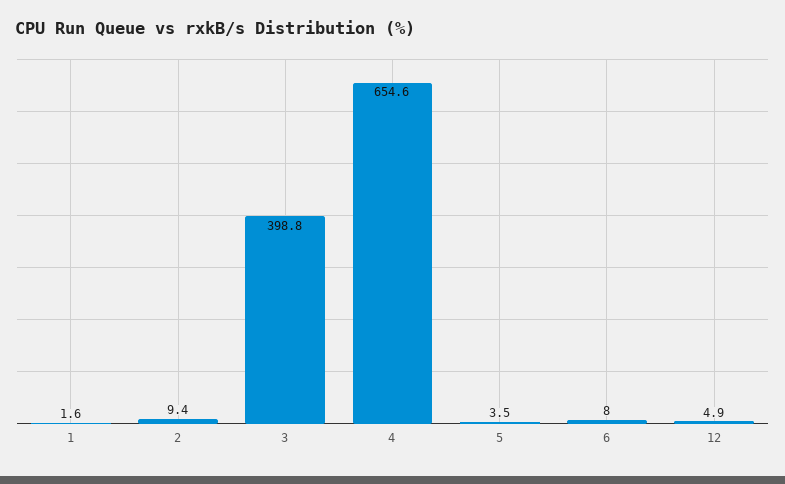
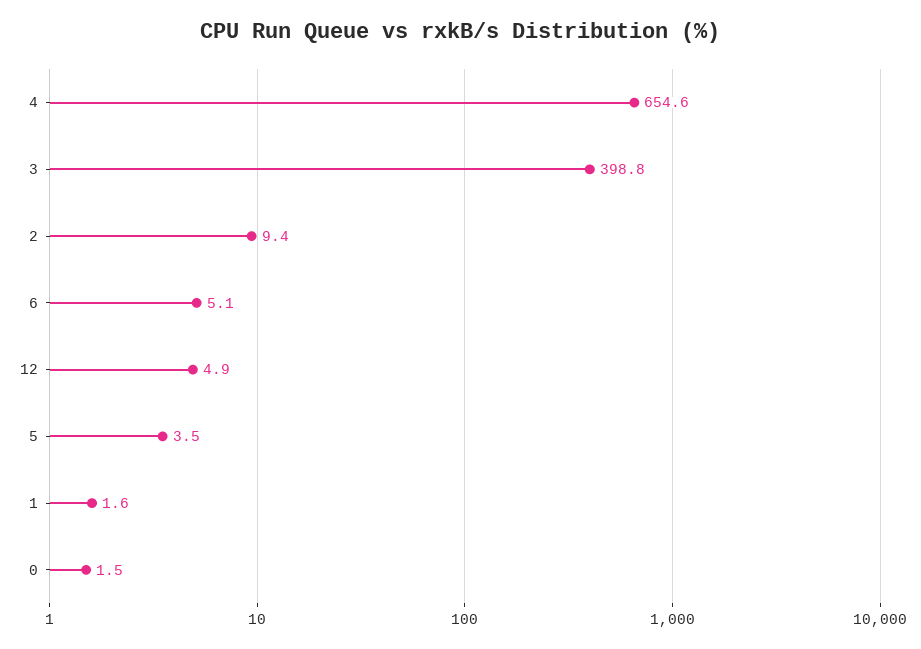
6: 8 -> 5.1
0: none -> 1.5

